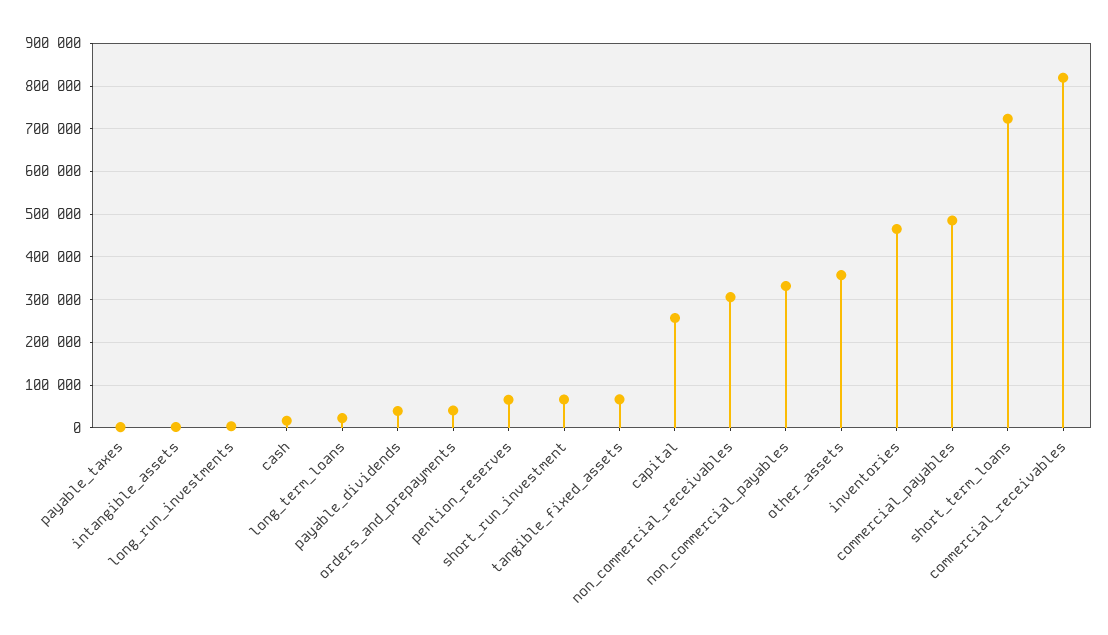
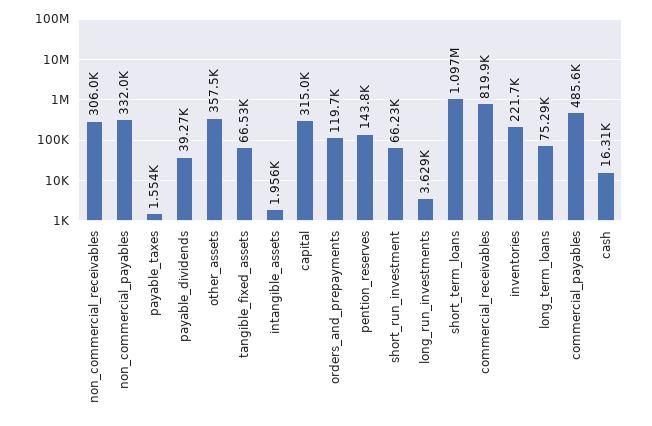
long_term_loans: 20000 -> 75290
orders_and_prepayments: 40000 -> 119700
pention_reserves: 60000 -> 143800
capital: 260000 -> 315000
inventories: 460000 -> 221700
short_term_loans: 720000 -> 1097000

